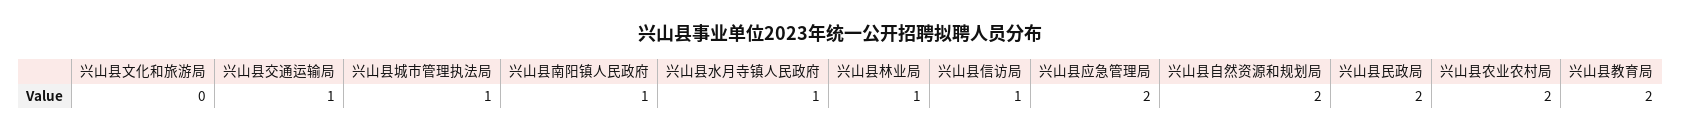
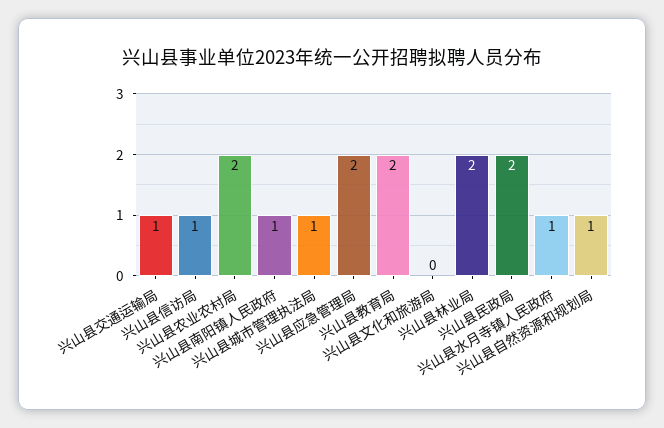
兴山县林业局: 1 -> 2
兴山县自然资源和规划局: 2 -> 1

